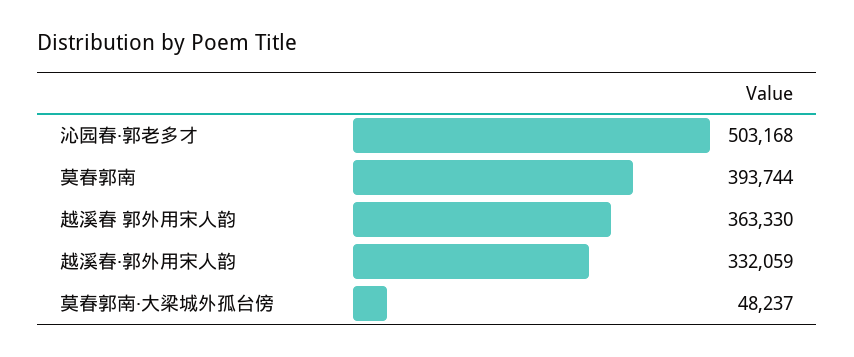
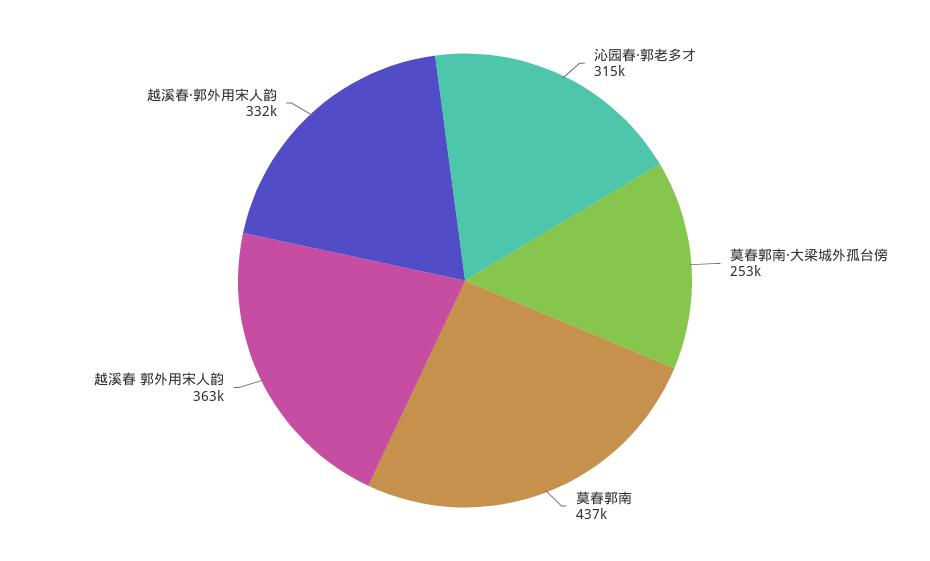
沁园春·郭老多才: 503168 -> 315000
莫春郭南: 393744 -> 437000
莫春郭南·大梁城外孤台傍: 48237 -> 253000

